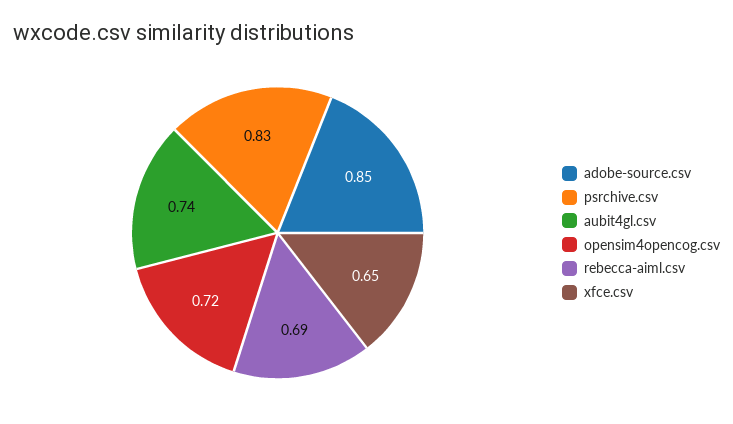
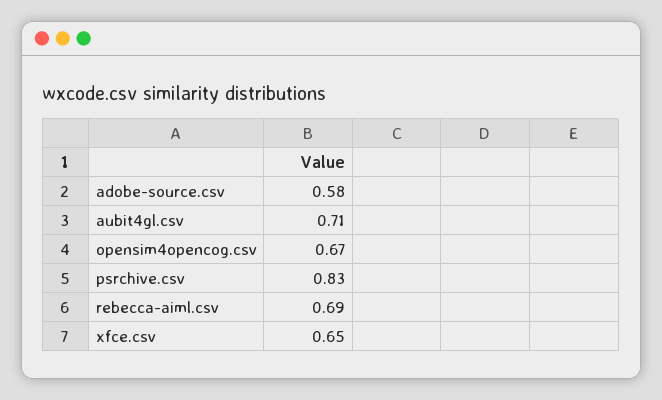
adobe-source.csv: 0.85 -> 0.58
aubit4gl.csv: 0.74 -> 0.71
opensim4opencog.csv: 0.72 -> 0.67

